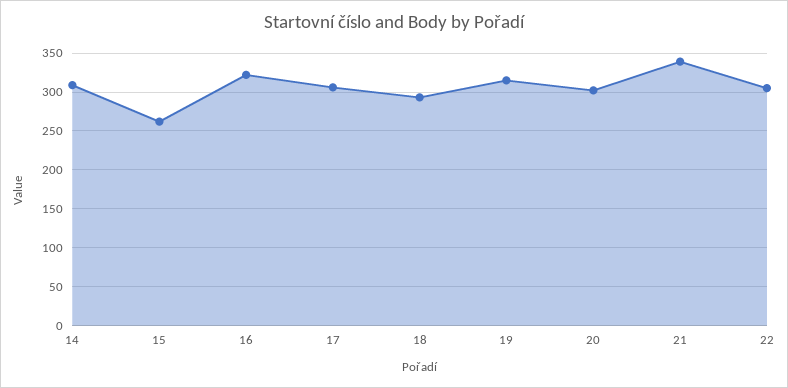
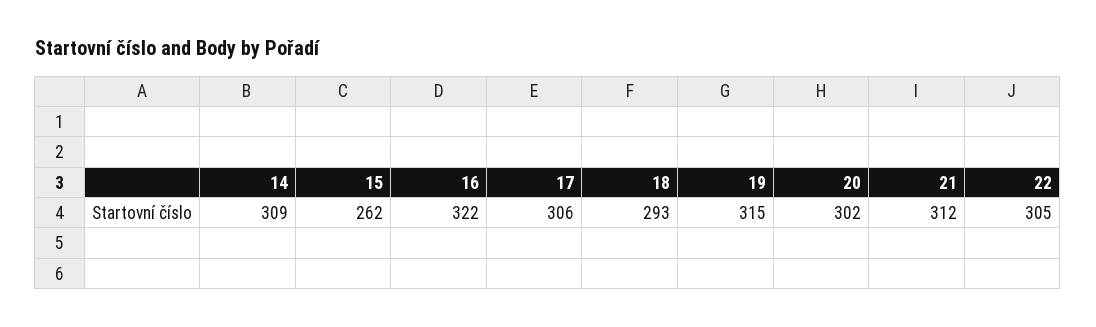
21: 340 -> 312

